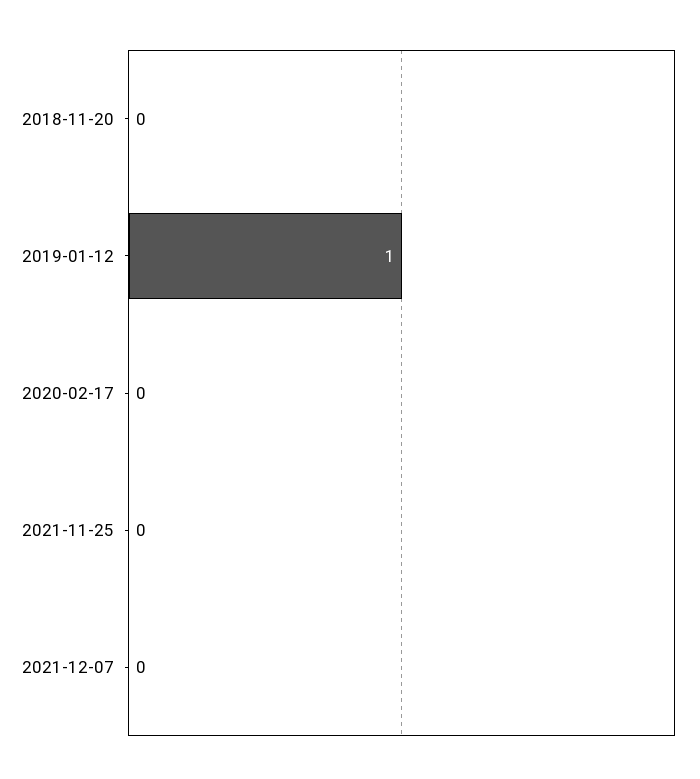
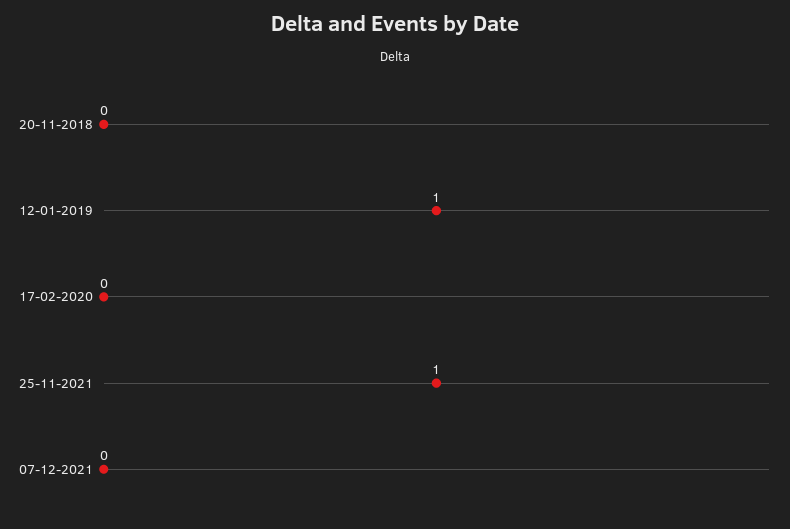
2021-11-25: 0 -> 1

